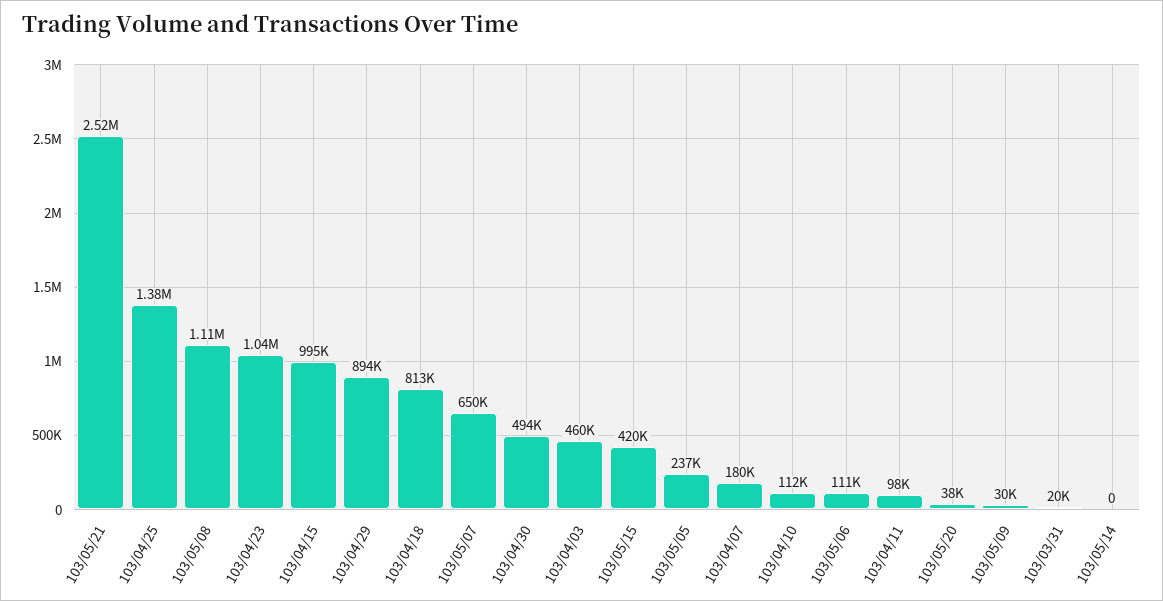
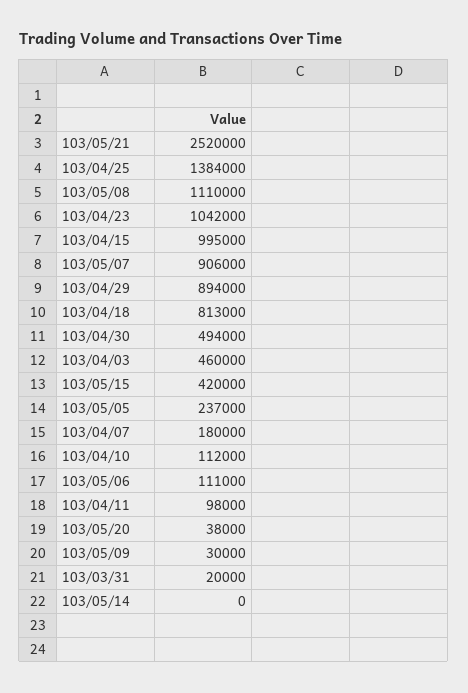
103/05/07: 650000 -> 906000

